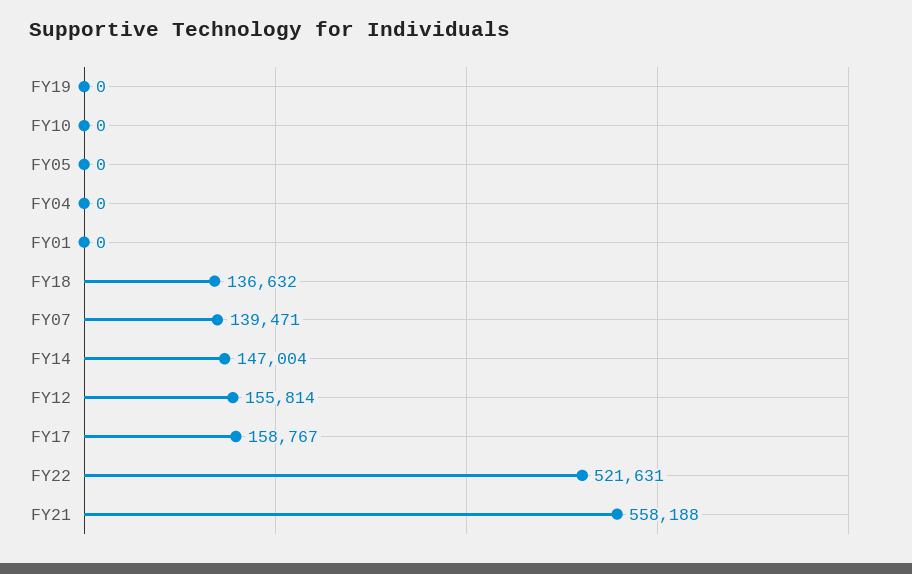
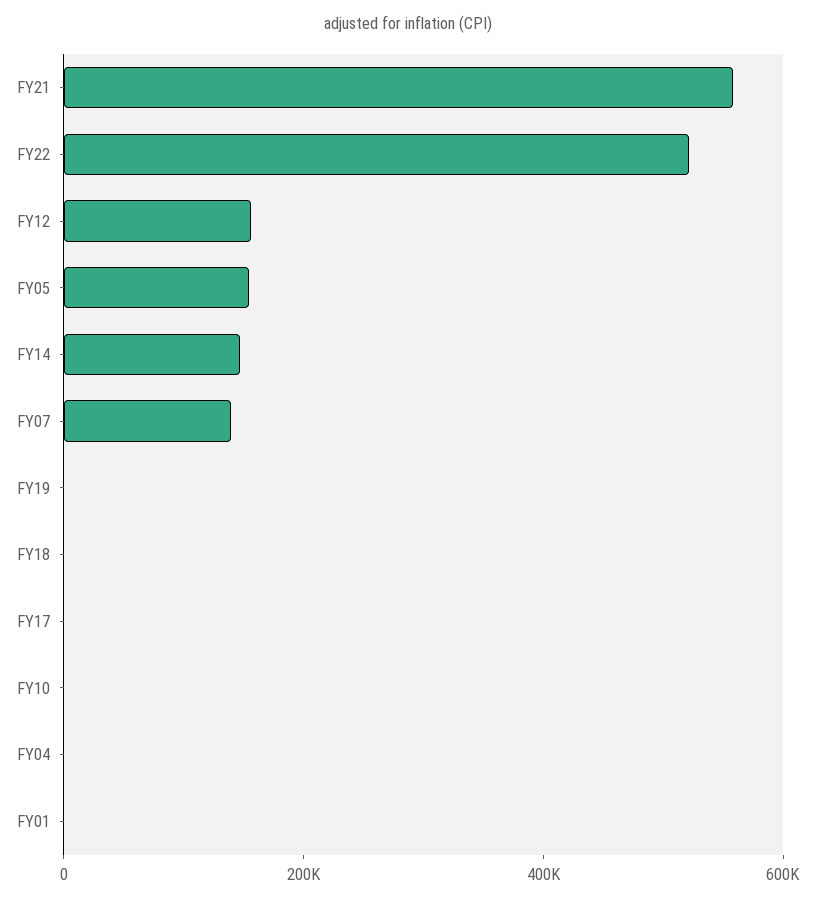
FY05: 0 -> 150000
FY18: 136632 -> 0
FY17: 158767 -> 0

